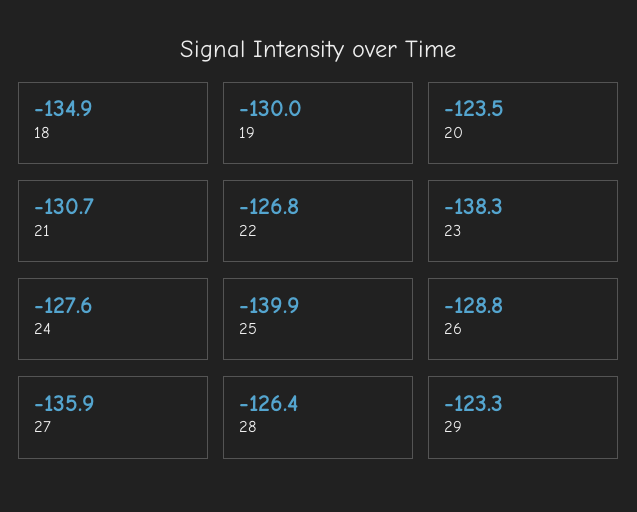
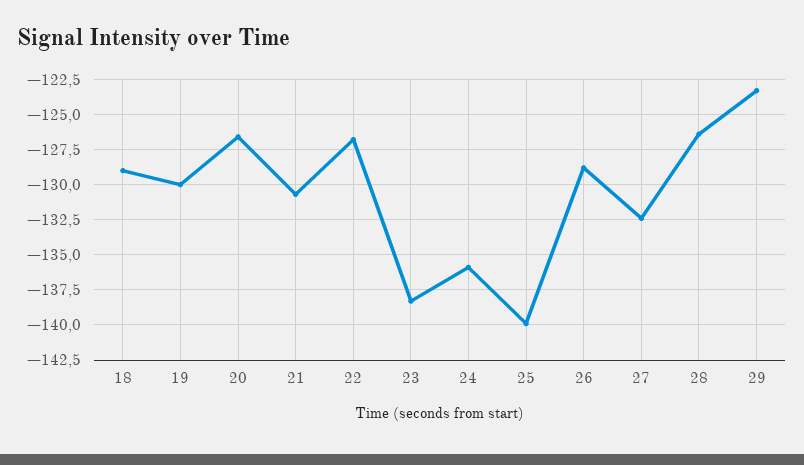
18: -134.9 -> -129
20: -123.5 -> -126.5
24: -127.6 -> -136
27: -135.9 -> -132.5

